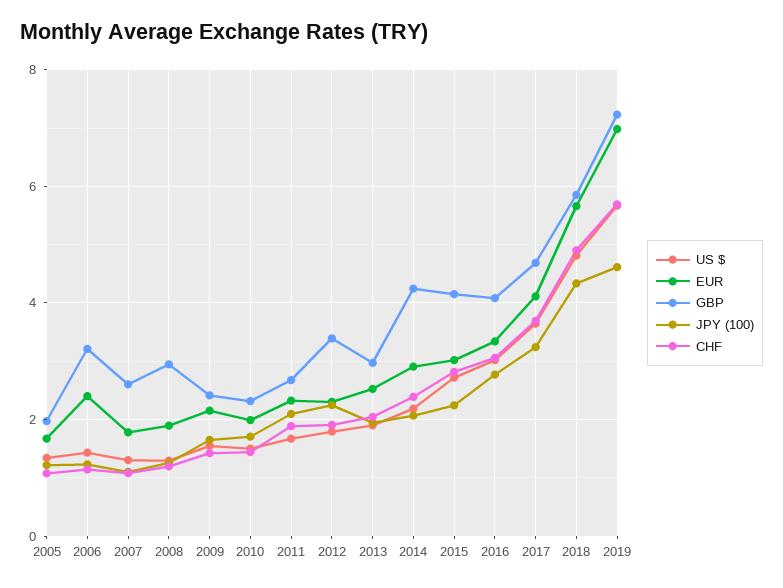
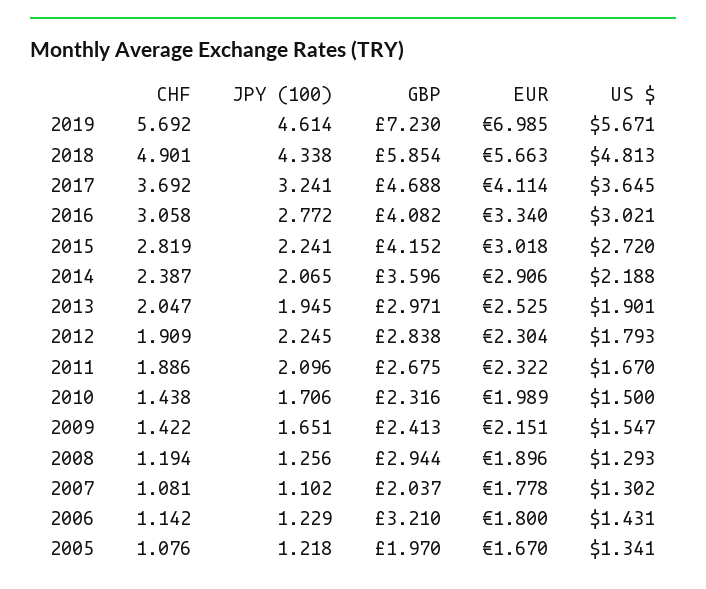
EUR, 2006: 2.4 -> 1.8
GBP, 2007: 2.6 -> 2.037
GBP, 2012: 3.4 -> 2.838
GBP, 2014: 4.2 -> 3.596

